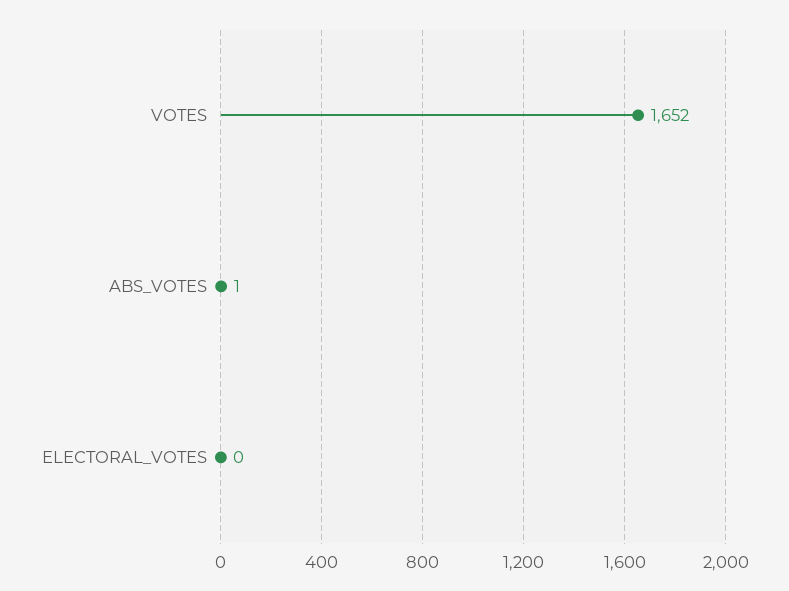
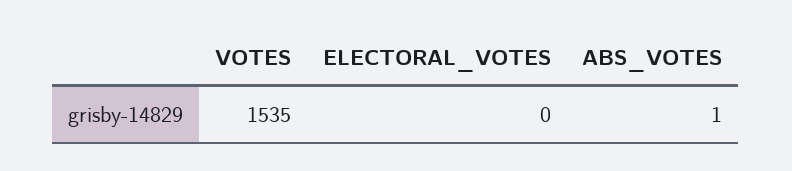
VOTES: 1652 -> 1535

